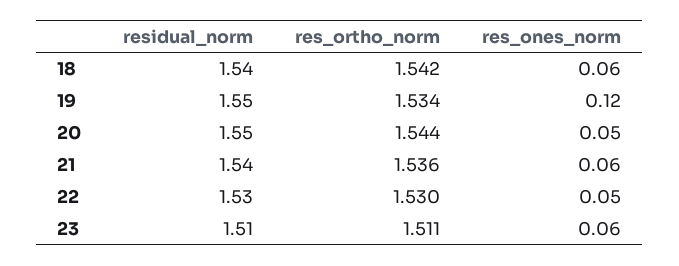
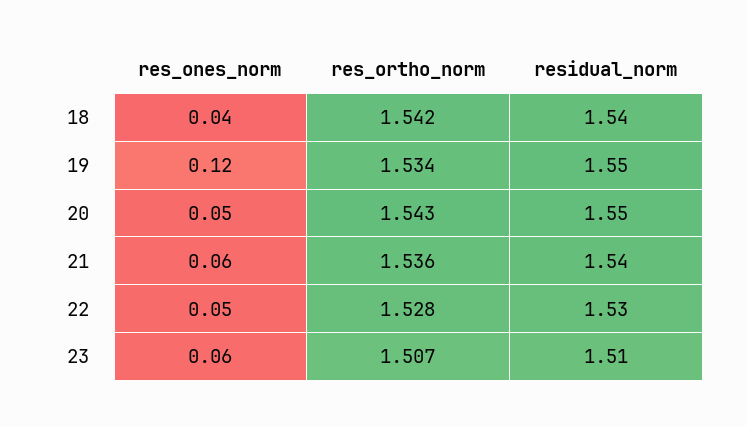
res_ones_norm, 18: 0.06 -> 0.04
res_ortho_norm, 20: 1.544 -> 1.543
res_ortho_norm, 22: 1.53 -> 1.528
res_ortho_norm, 23: 1.511 -> 1.507

